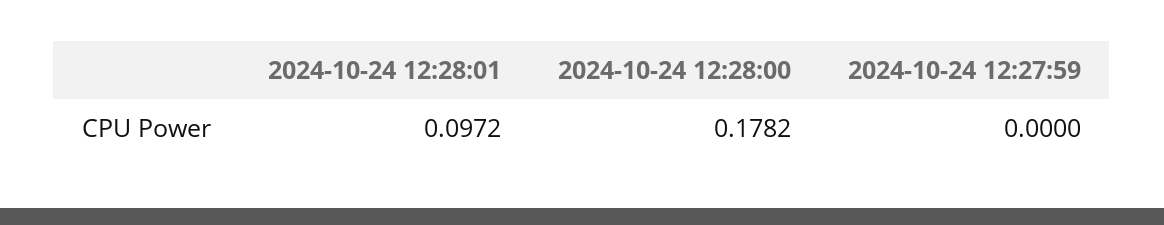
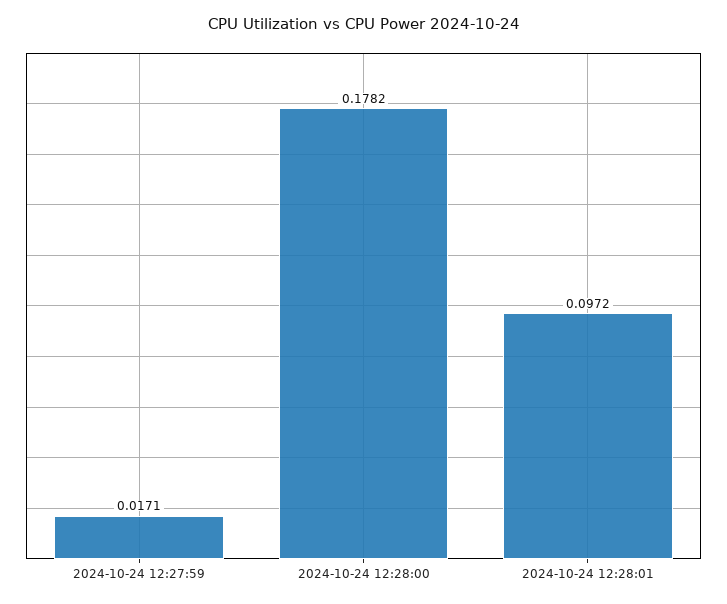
2024-10-24 12:27:59: 0 -> 0.0171

